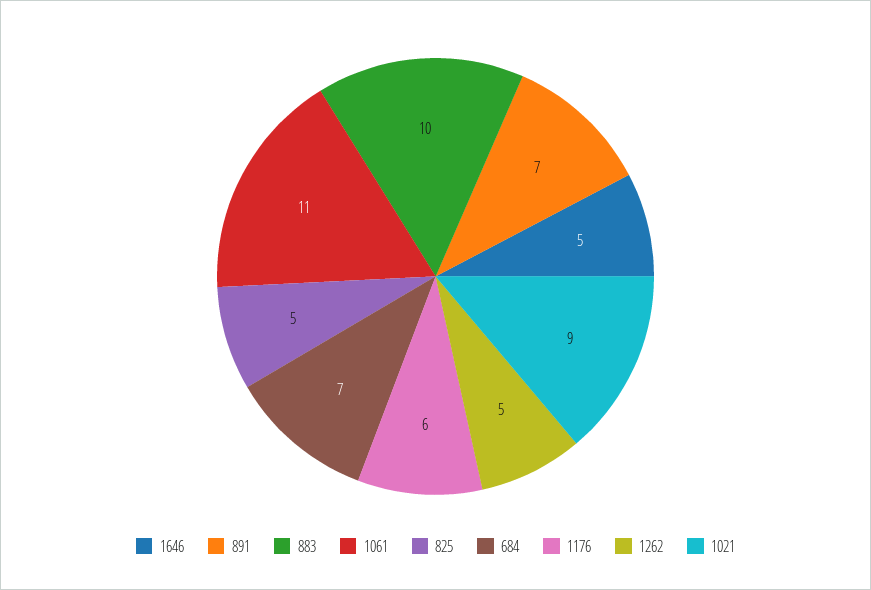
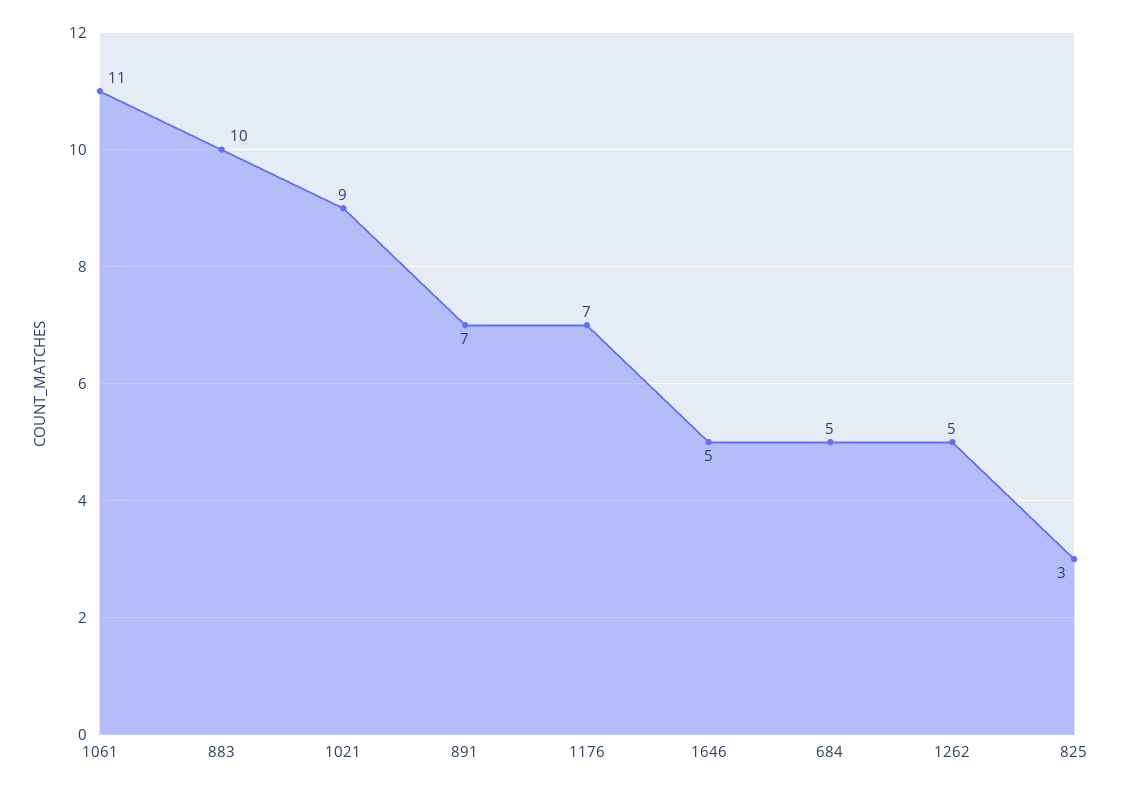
825: 5 -> 3
684: 7 -> 5
1176: 6 -> 7

